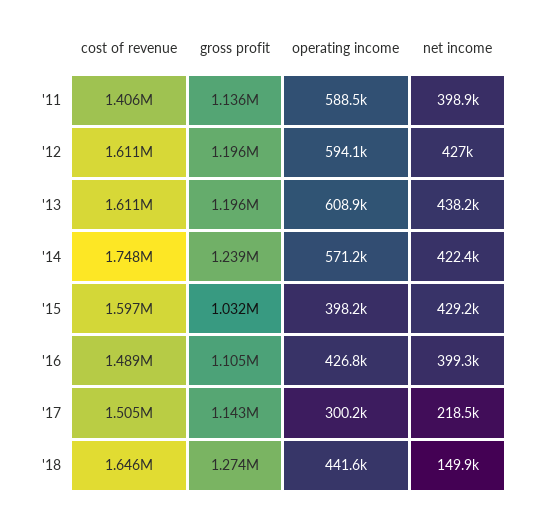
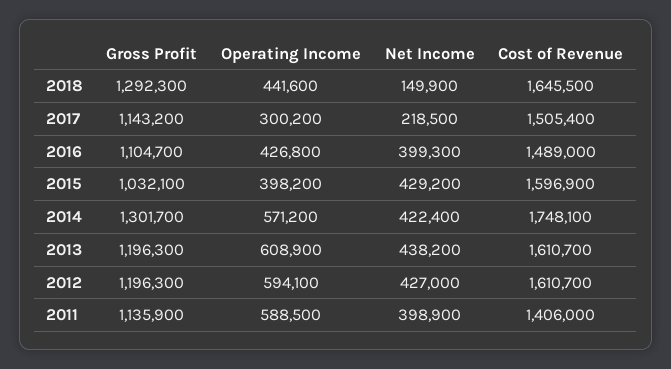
gross profit, '14: 1239000 -> 1301700
gross profit, '18: 1274000 -> 1292300

